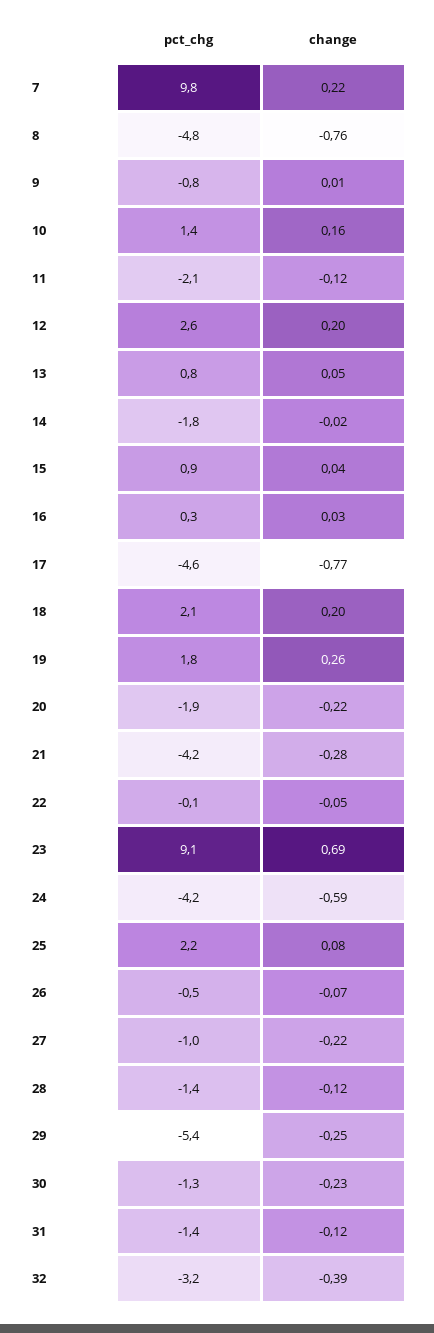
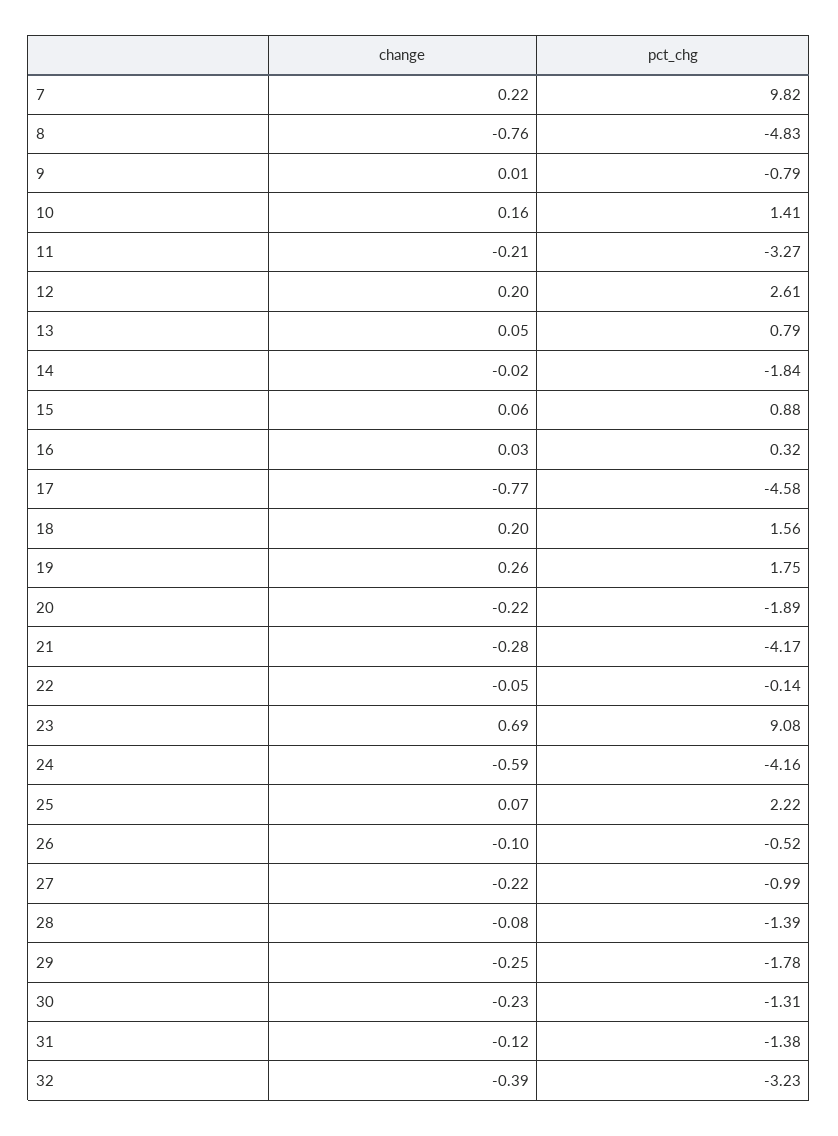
pct_chg, 11: -2.1 -> -3.27
change, 11: -0.12 -> -0.21
change, 15: 0.04 -> 0.06
pct_chg, 18: 2.1 -> 1.56
change, 25: 0.08 -> 0.07
change, 26: -0.07 -> -0.1
change, 28: -0.12 -> -0.08
pct_chg, 29: -5.4 -> -1.78

